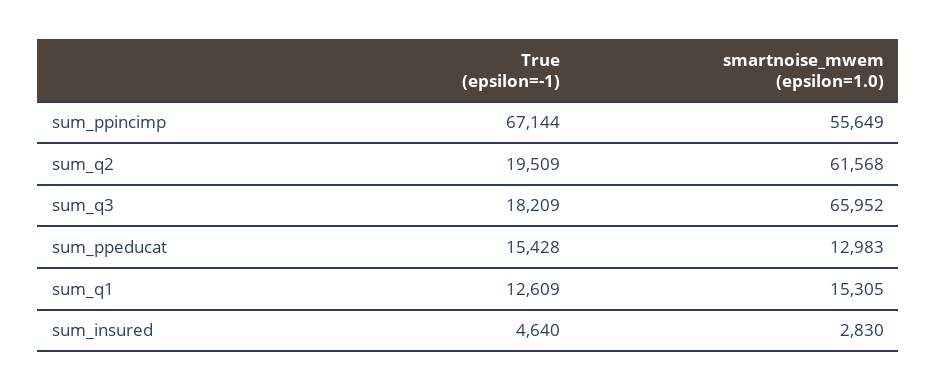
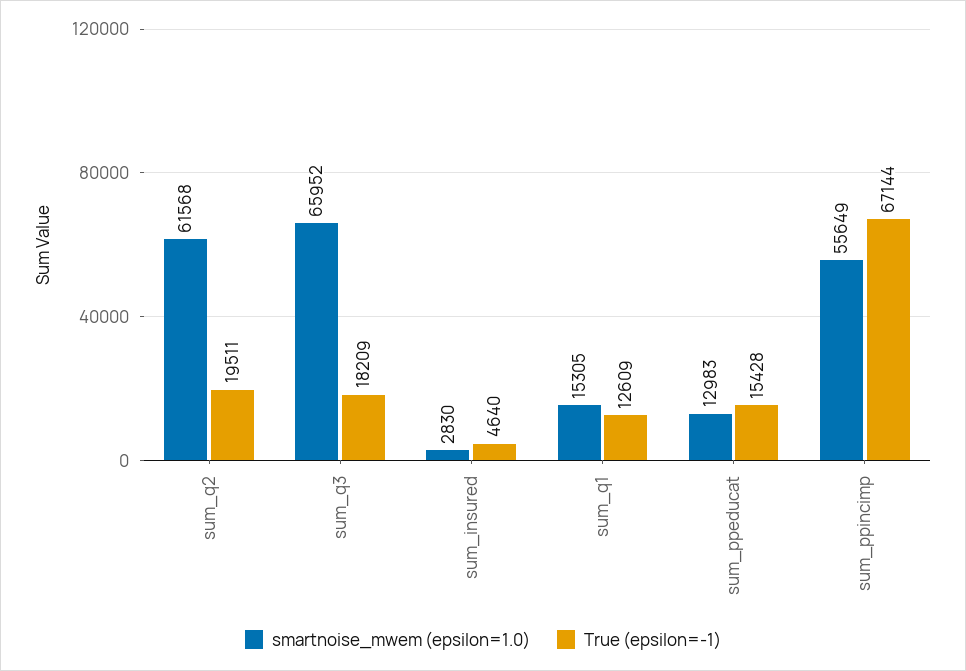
True (epsilon=-1), sum_q2: 19509 -> 19511

